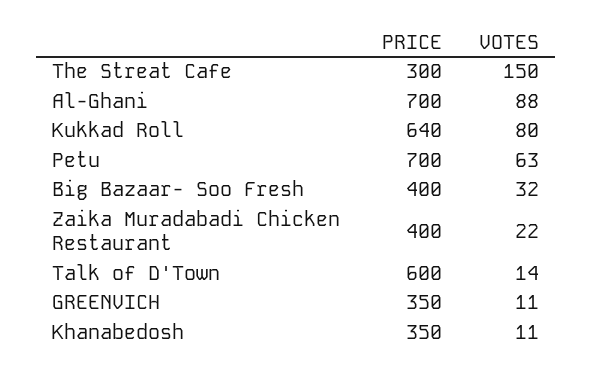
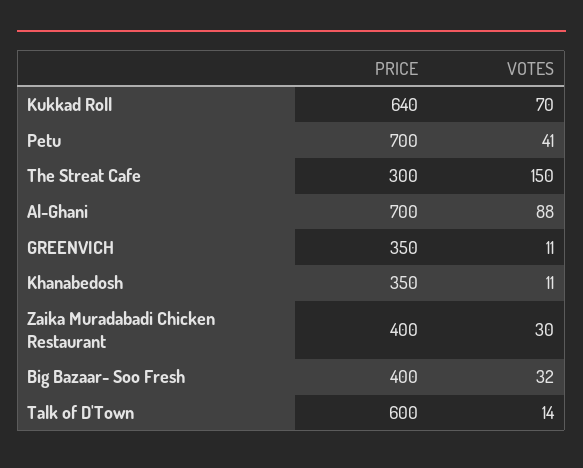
VOTES, Kukkad Roll: 80 -> 70
VOTES, Petu: 63 -> 41
VOTES, Zaika Muradabadi Chicken Restaurant: 22 -> 30

